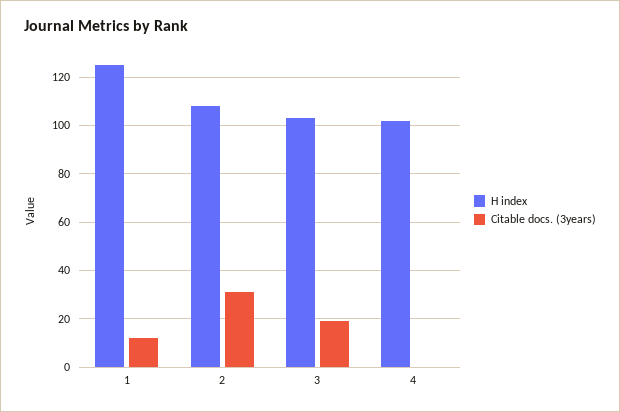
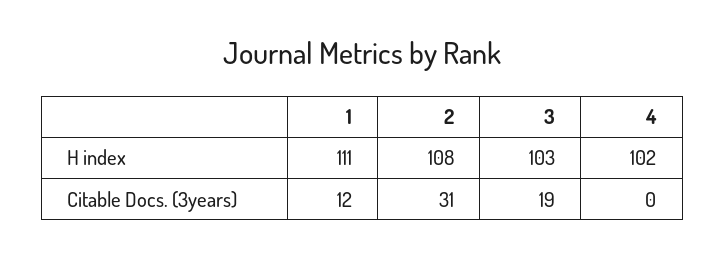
H index, 1: 125 -> 111

